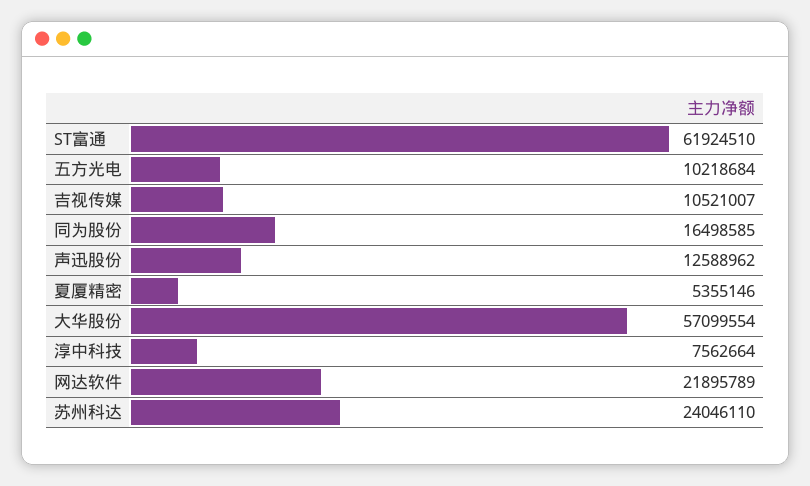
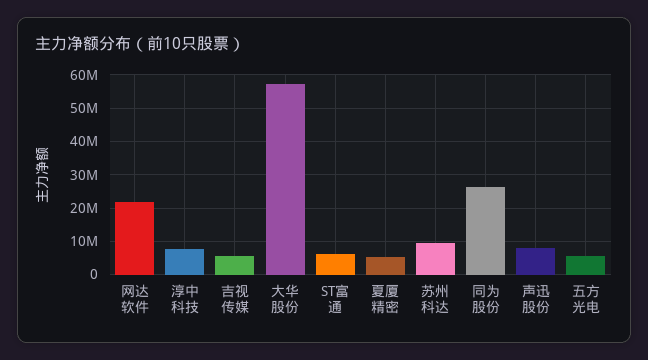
ST富通: 61924510 -> 6000000
五方光电: 10218684 -> 6000000
吉视传媒: 10521007 -> 6000000
同为股份: 16498585 -> 26000000
声迅股份: 12588962 -> 8000000
苏州科达: 24046110 -> 10000000

